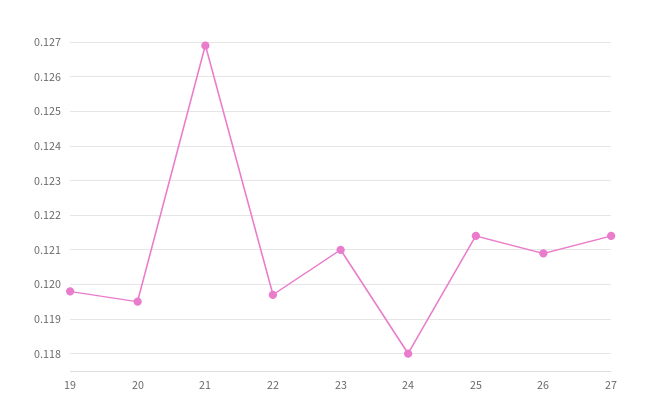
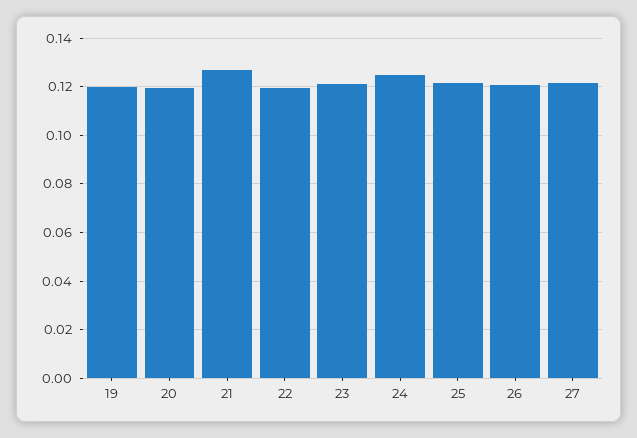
24: 0.118 -> 0.125

